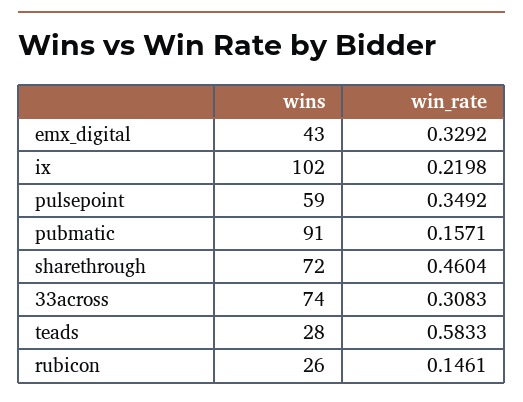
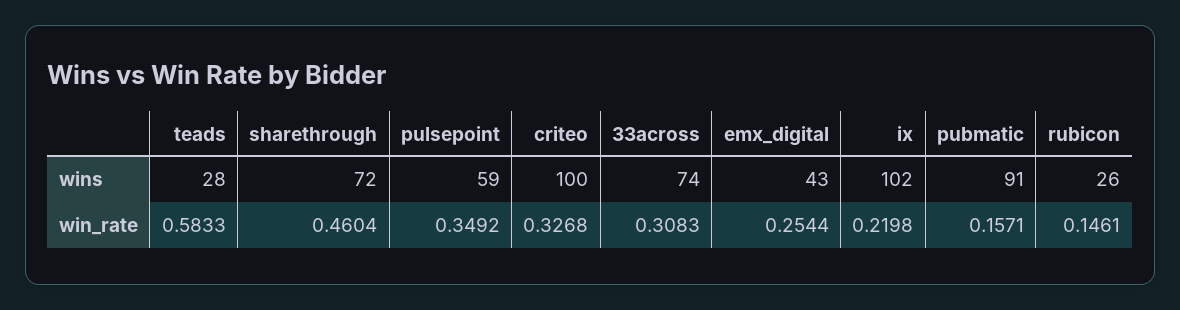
win_rate, emx_digital: 0.3292 -> 0.2544
wins, criteo: none -> 100
win_rate, criteo: none -> 0.3268

